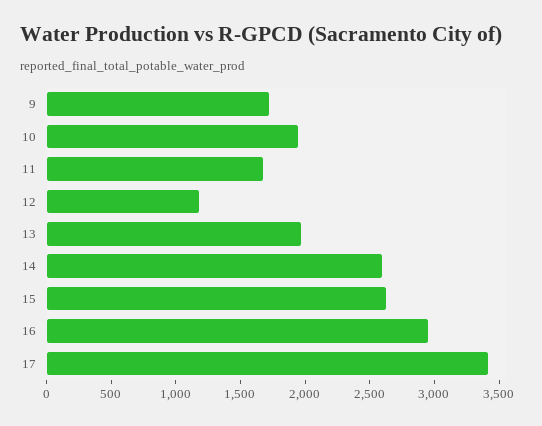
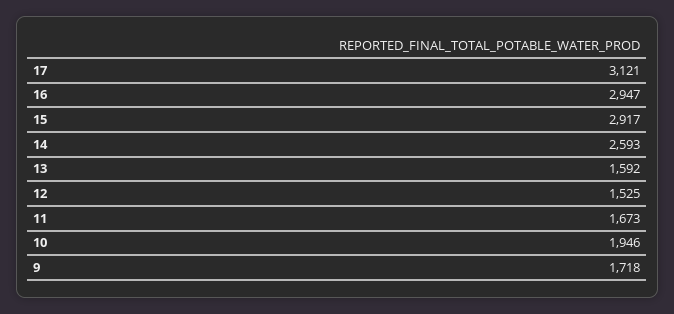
12: 1200 -> 1525
13: 2000 -> 1592
15: 2600 -> 2917
17: 3400 -> 3121

